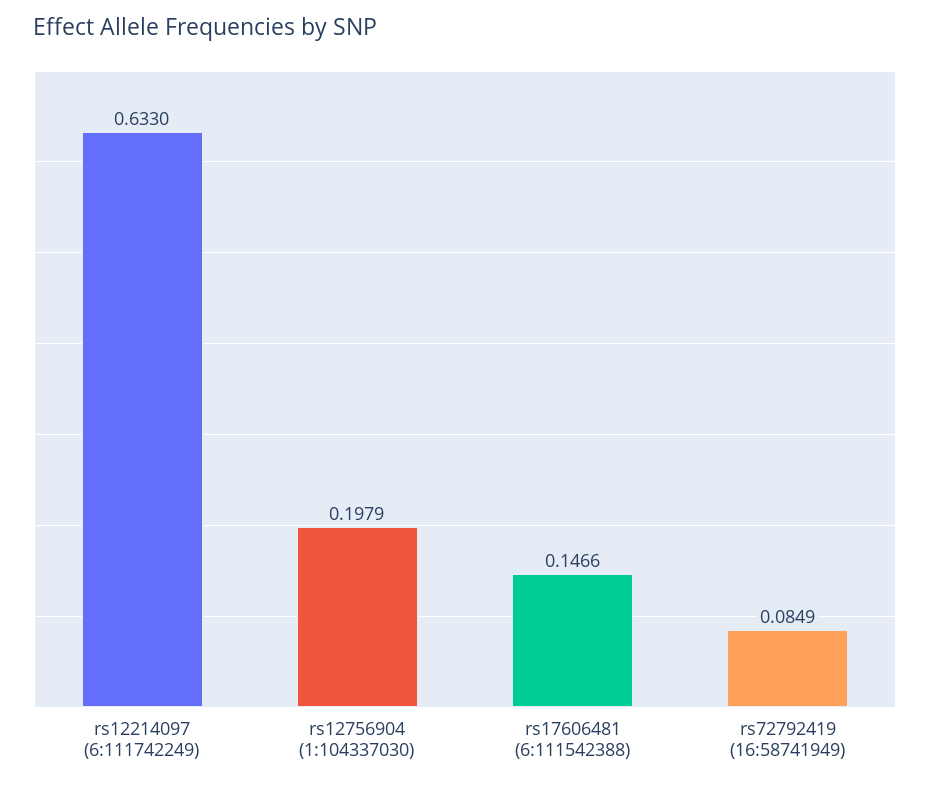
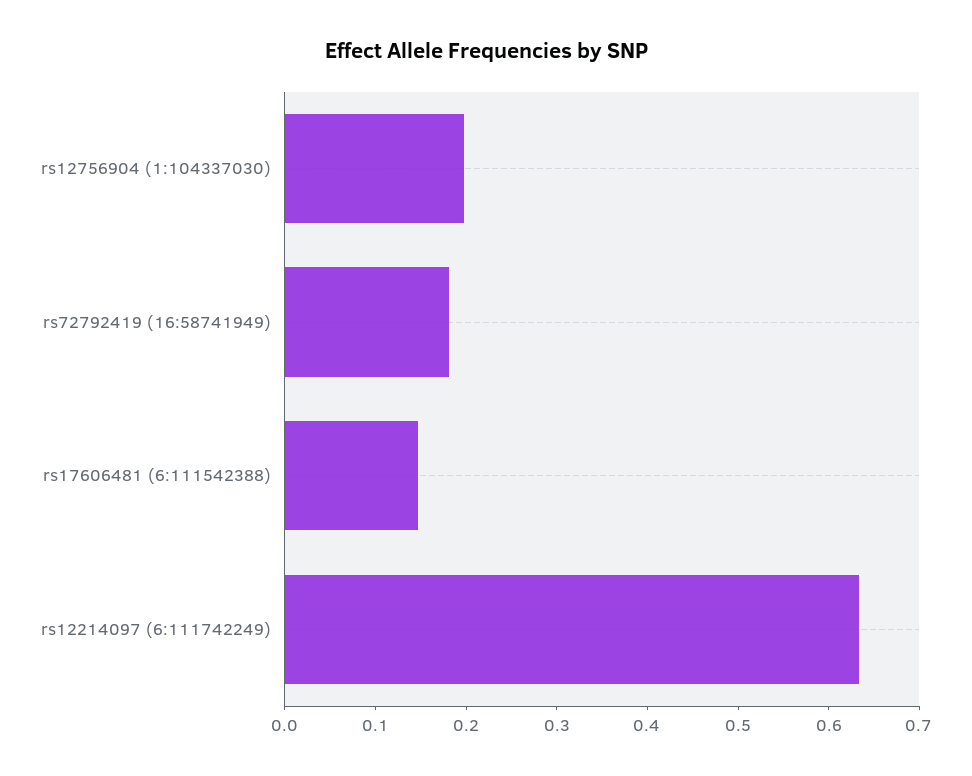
rs72792419 (16:58741949): 0.0849 -> 0.18

